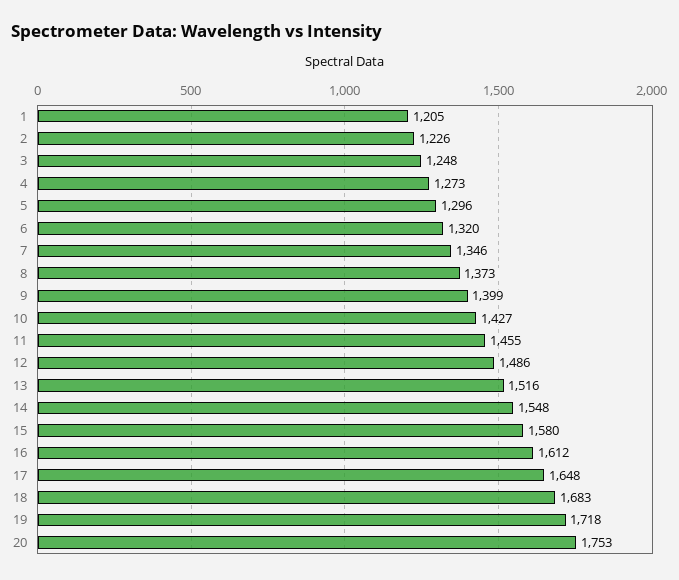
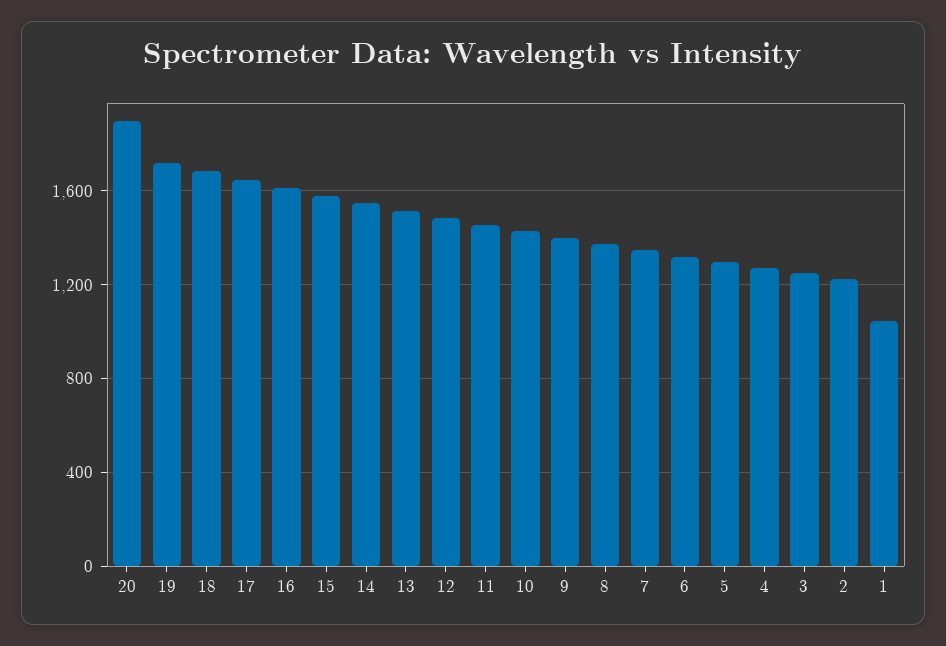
1: 1205 -> 1050
20: 1753 -> 1900

